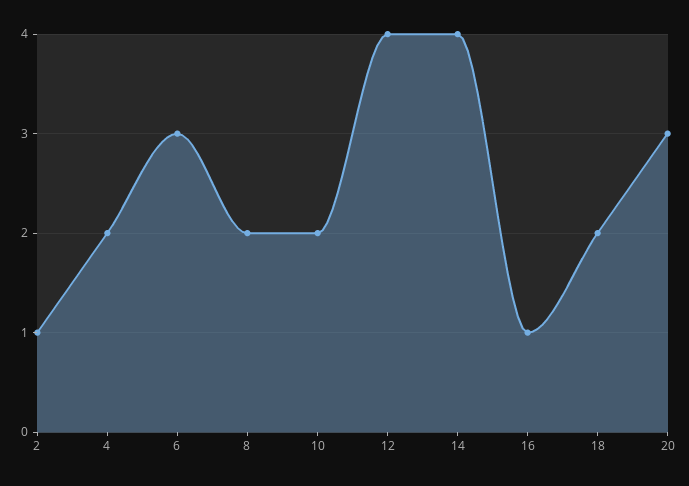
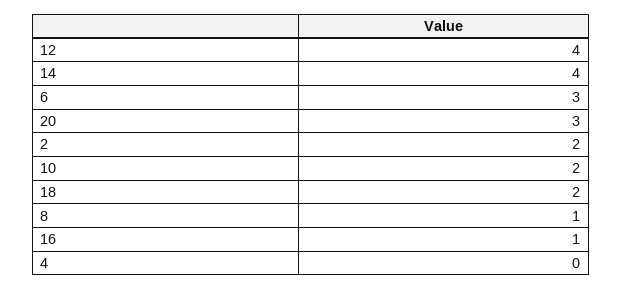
2: 1 -> 2
4: 2 -> 0
8: 2 -> 1

